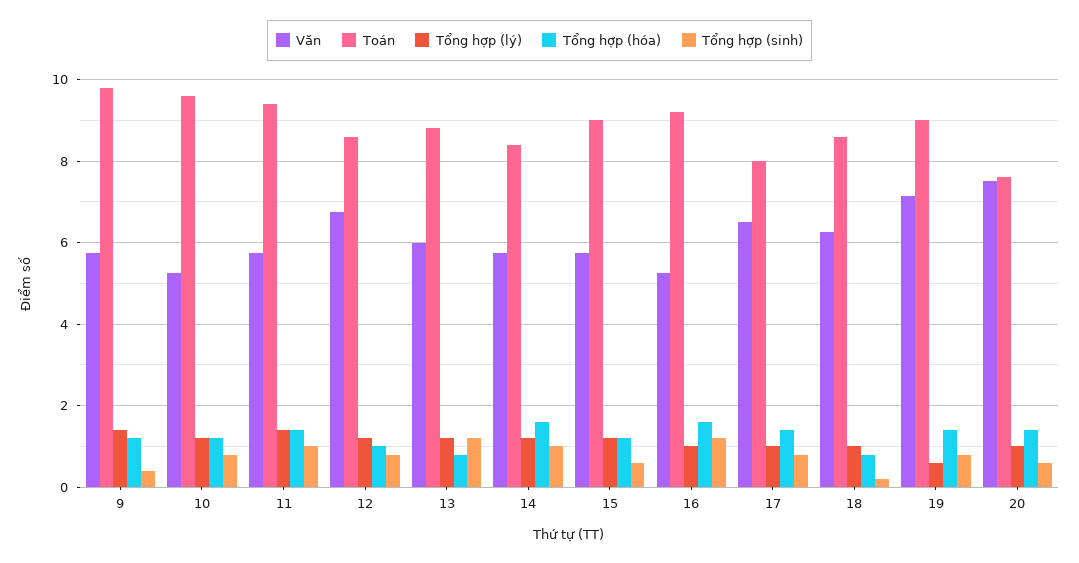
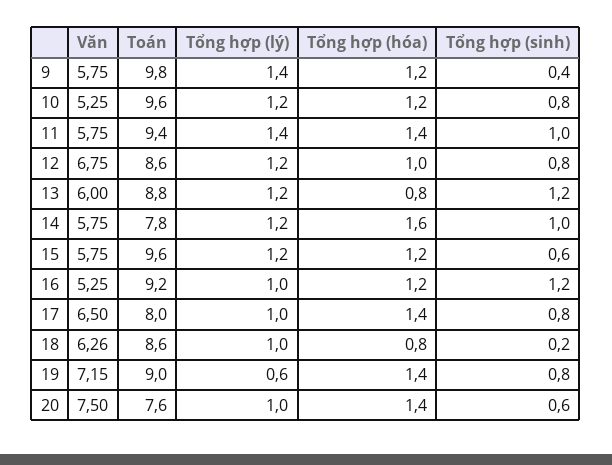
Toán, 14: 8.4 -> 7.8
Toán, 15: 9 -> 9.6
Tổng hợp (hóa), 16: 1.6 -> 1.2

